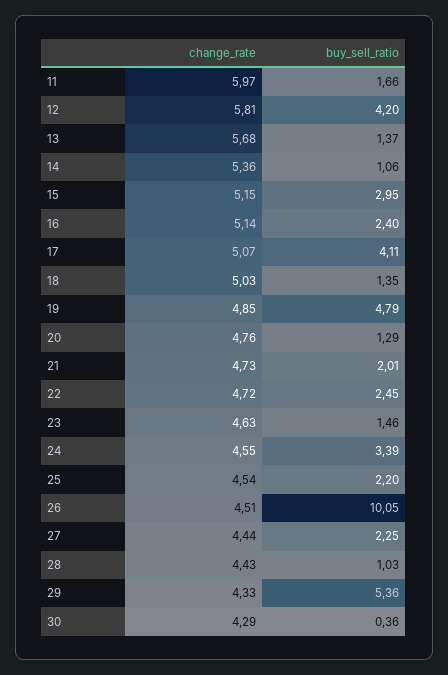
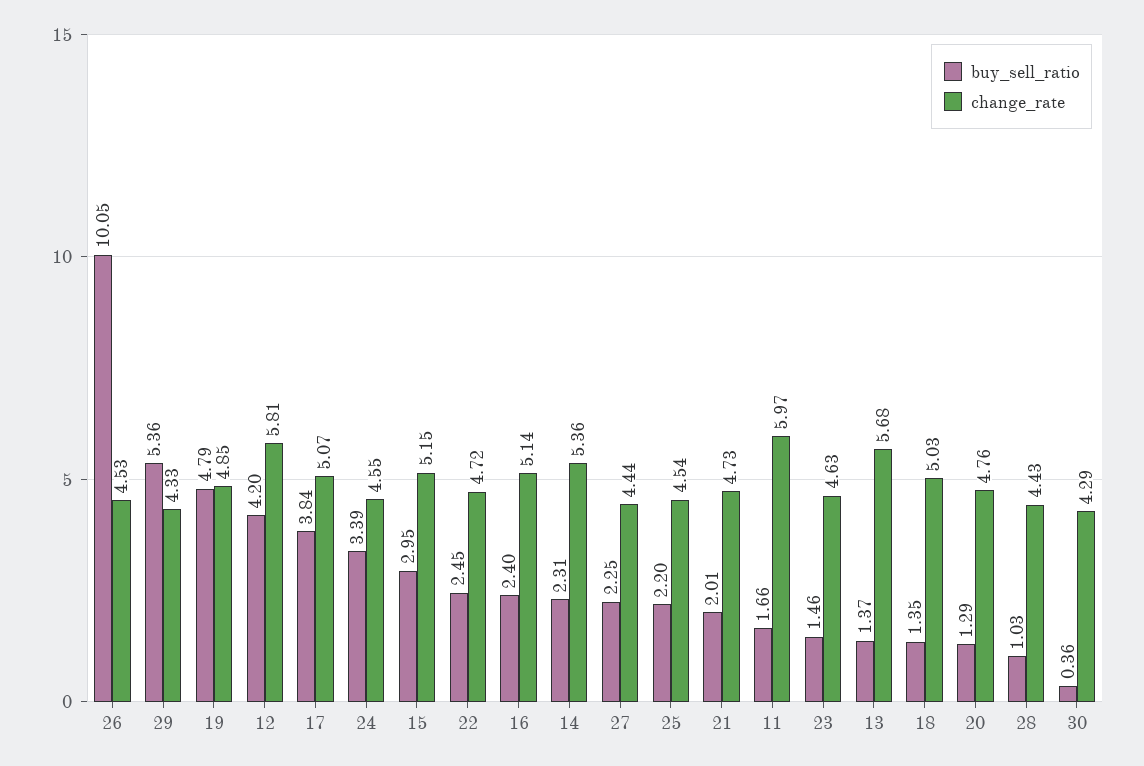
buy_sell_ratio, 14: 1.06 -> 2.31
buy_sell_ratio, 17: 4.11 -> 3.84
change_rate, 26: 4.51 -> 4.53

